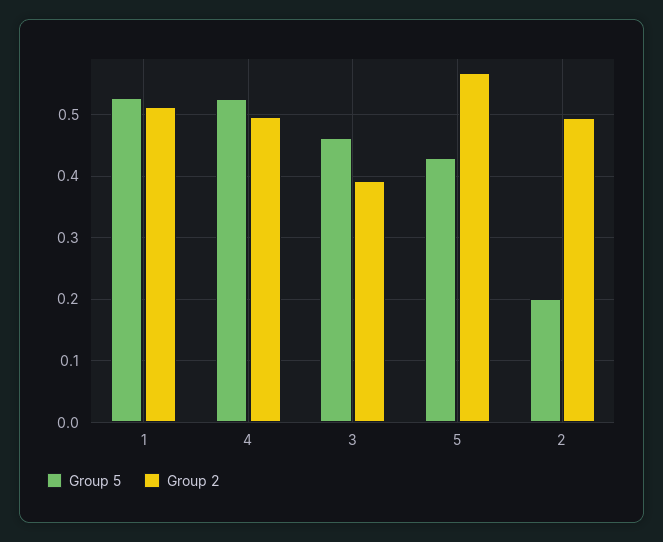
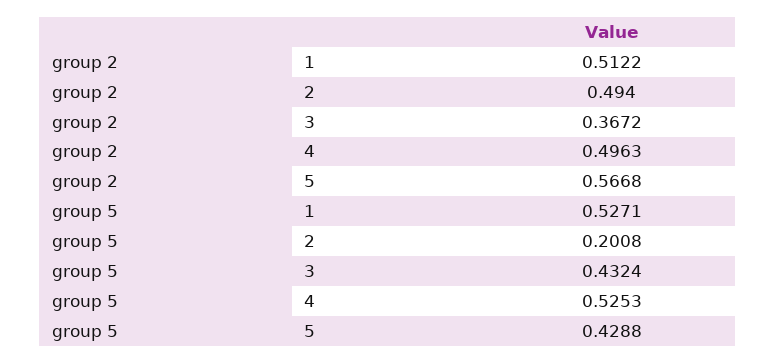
Group 5, 3: 0.46 -> 0.4324
Group 2, 3: 0.39 -> 0.3672

